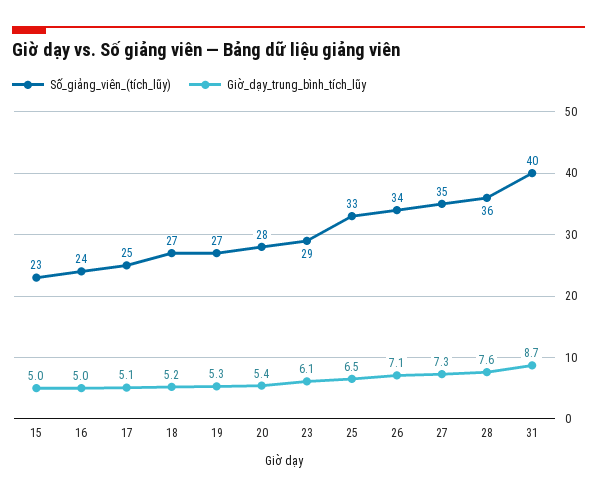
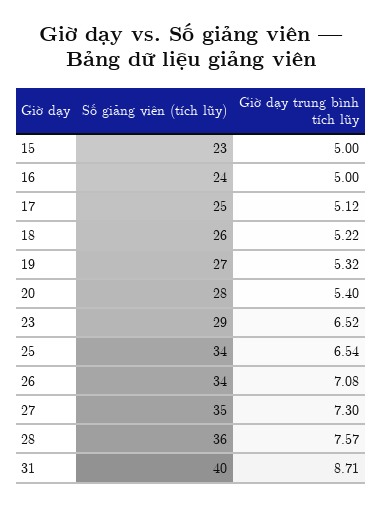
Số_giảng_viên_(tích_lũy), 18: 27 -> 26
Giờ_dạy_trung_bình_tích_lũy, 23: 6.1 -> 6.52
Số_giảng_viên_(tích_lũy), 25: 33 -> 34

